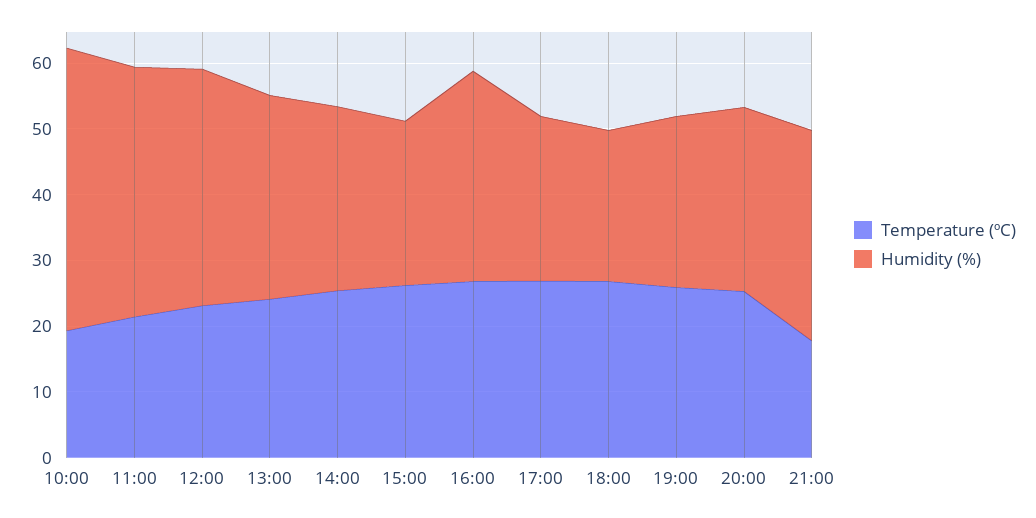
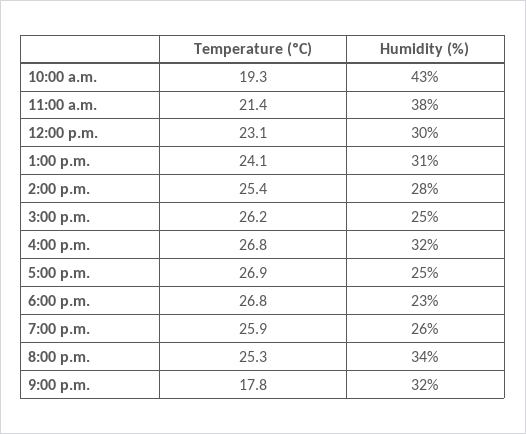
Humidity (%), 12:00: 36 -> 30
Humidity (%), 20:00: 28 -> 34

